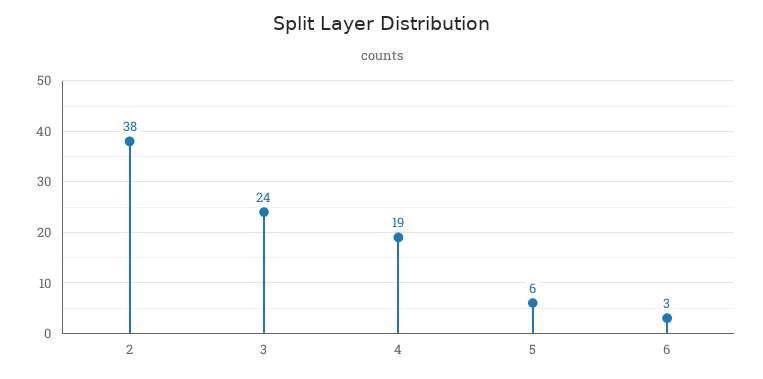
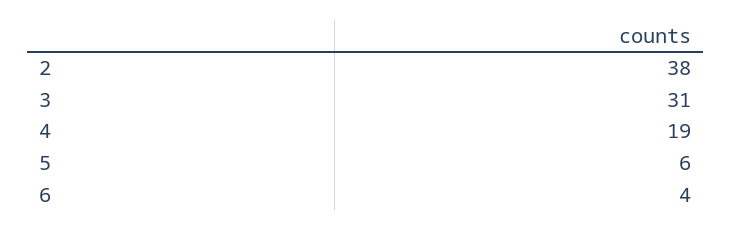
3: 24 -> 31
6: 3 -> 4

